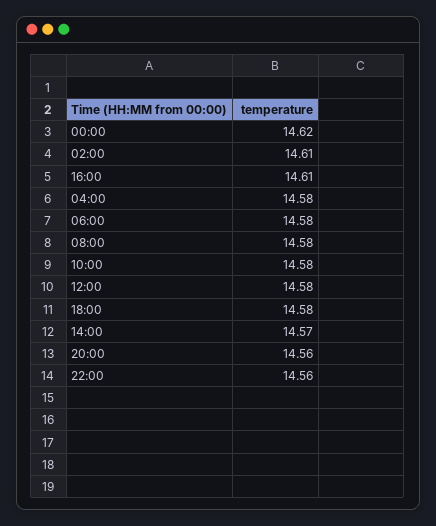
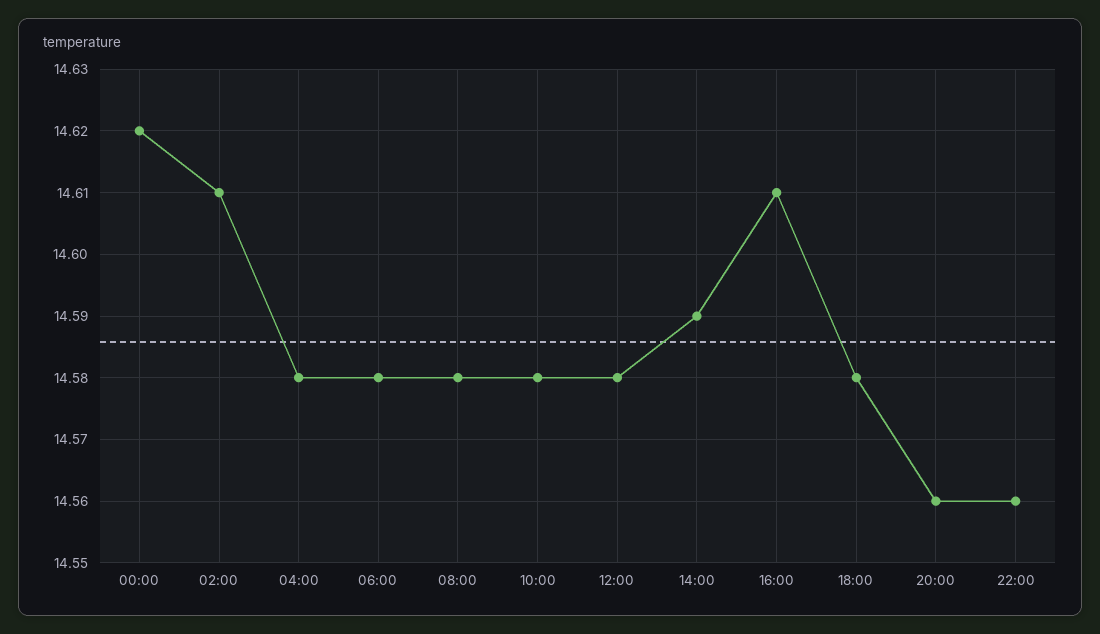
14:00: 14.57 -> 14.59

